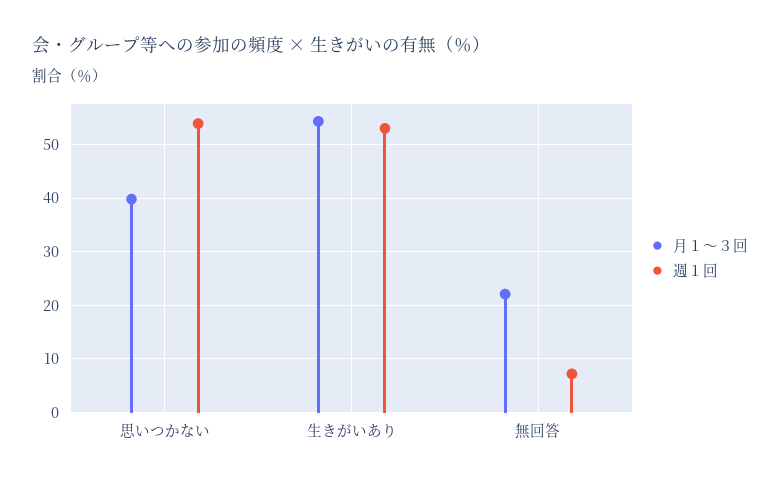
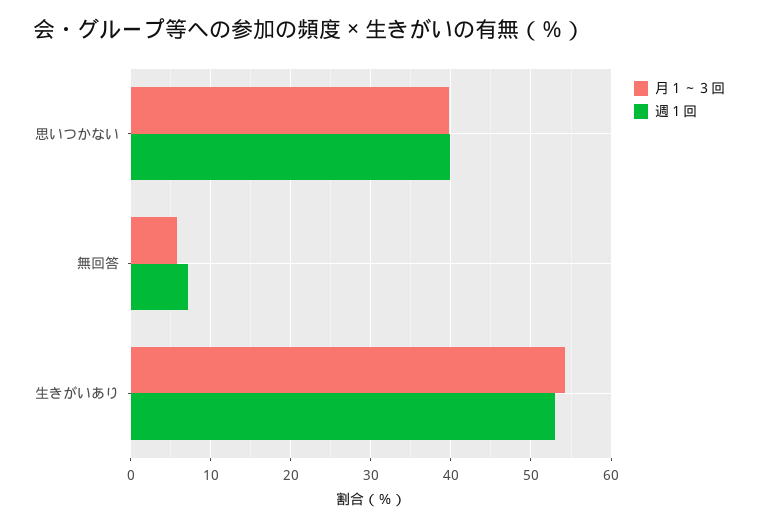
週１回, 思いつかない: 54 -> 40
月１～３回, 無回答: 22 -> 6

